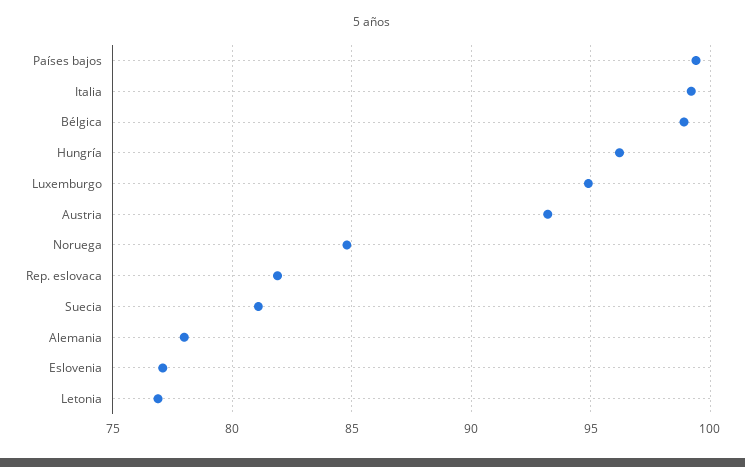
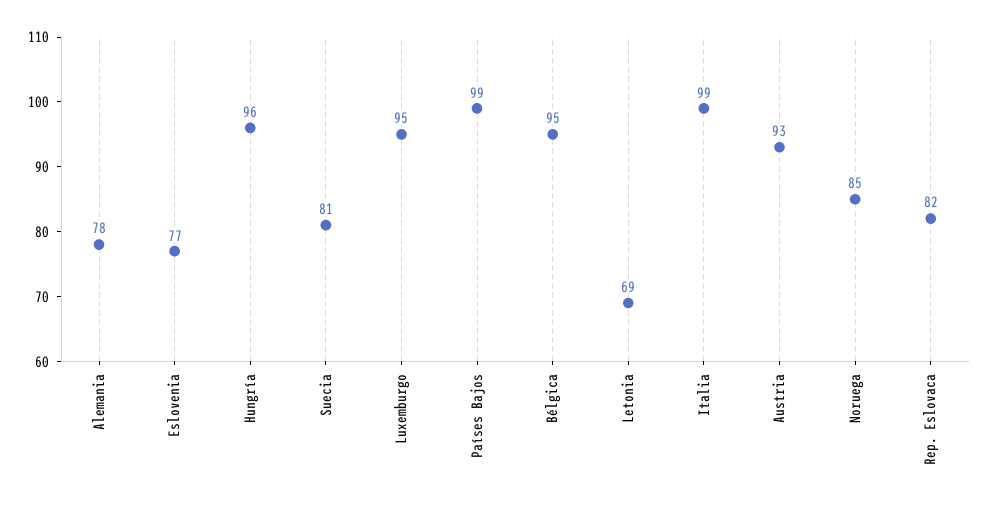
Bélgica: 99 -> 95
Letonia: 77 -> 69

